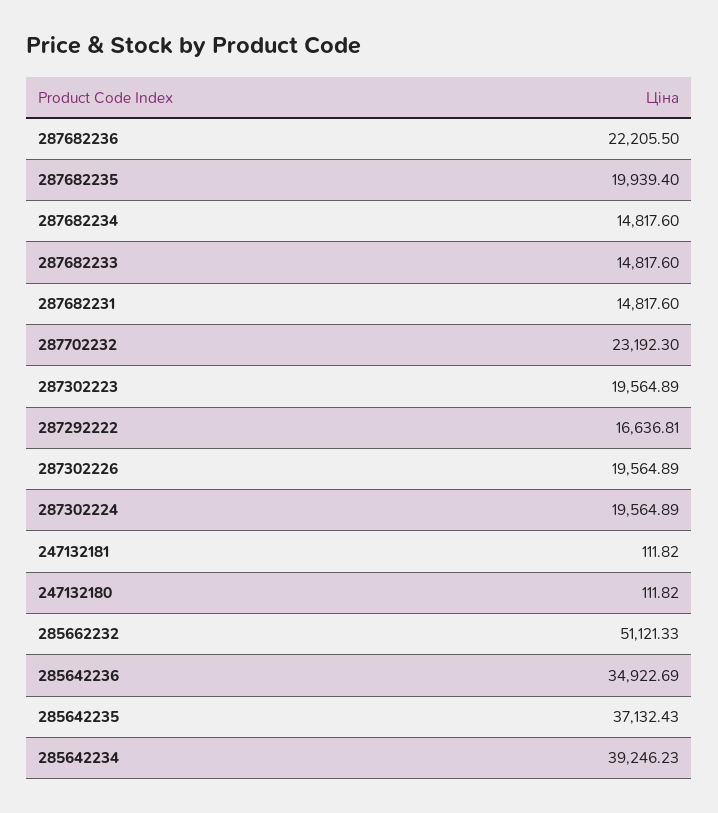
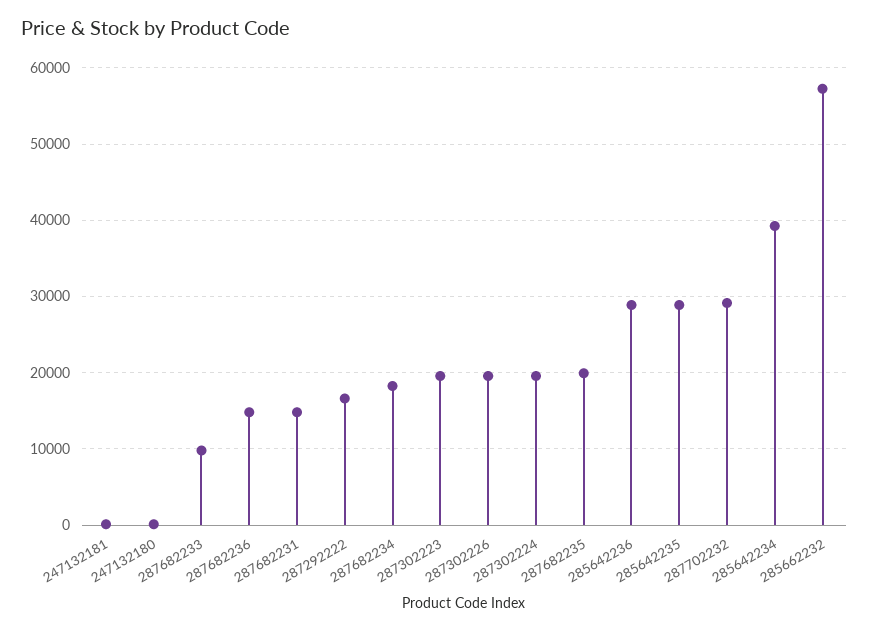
287682236: 22205.5 -> 15000
287682234: 14817.6 -> 18000
287682233: 14817.6 -> 10000
287702232: 23192.3 -> 29000
285662232: 51121.33 -> 57000
285642236: 34922.69 -> 29000
285642235: 37132.43 -> 29000

